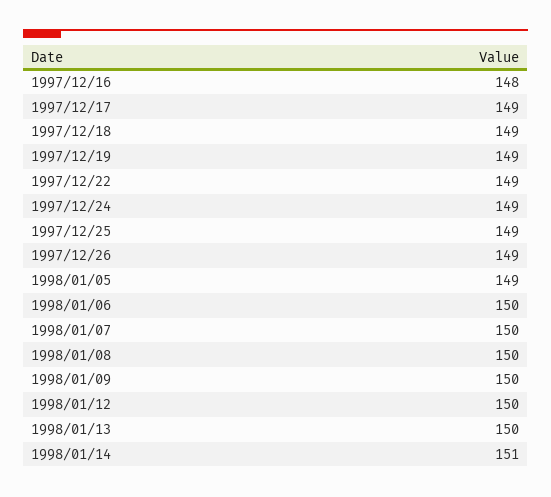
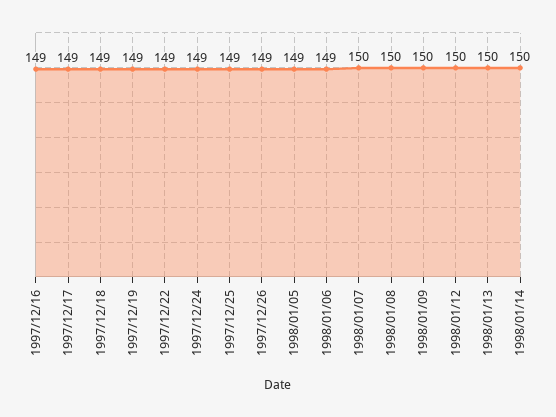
1997/12/16: 148 -> 149
1998/01/06: 150 -> 149
1998/01/14: 151 -> 150

